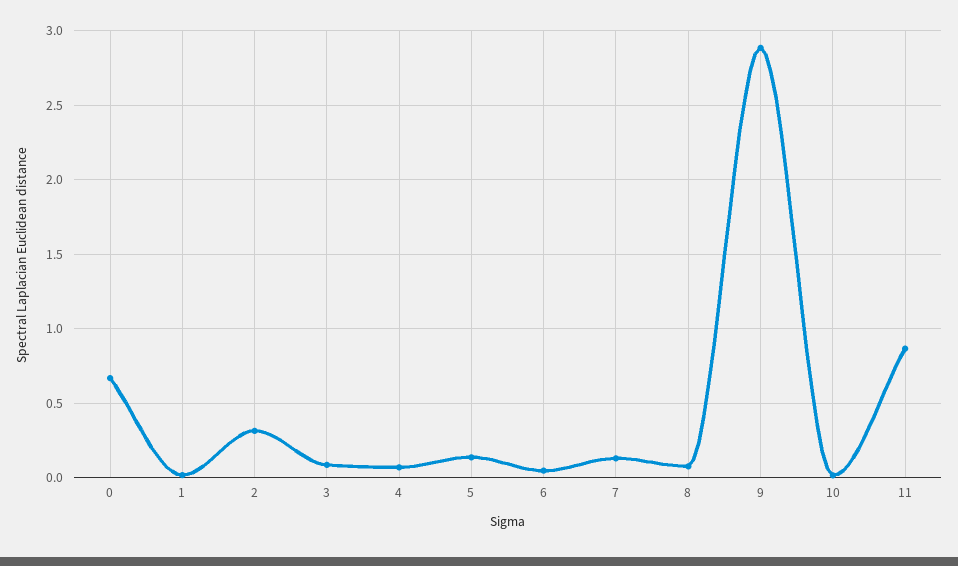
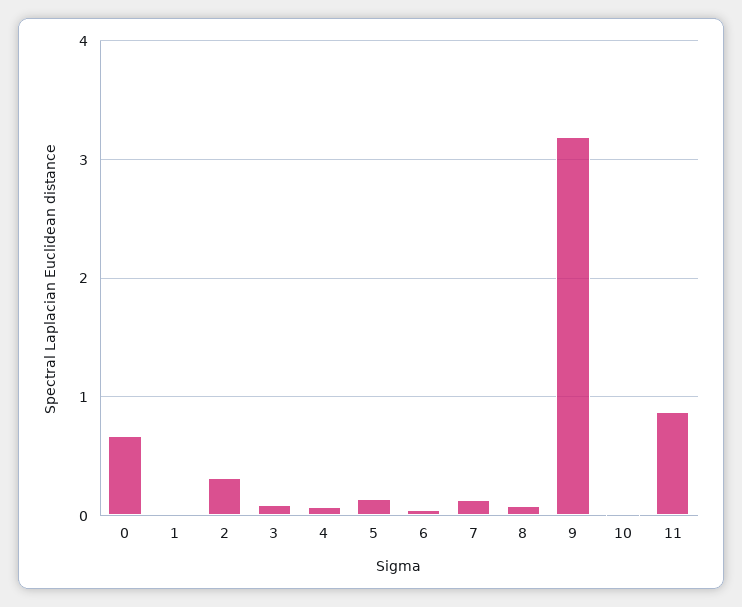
9: 2.9 -> 3.2

